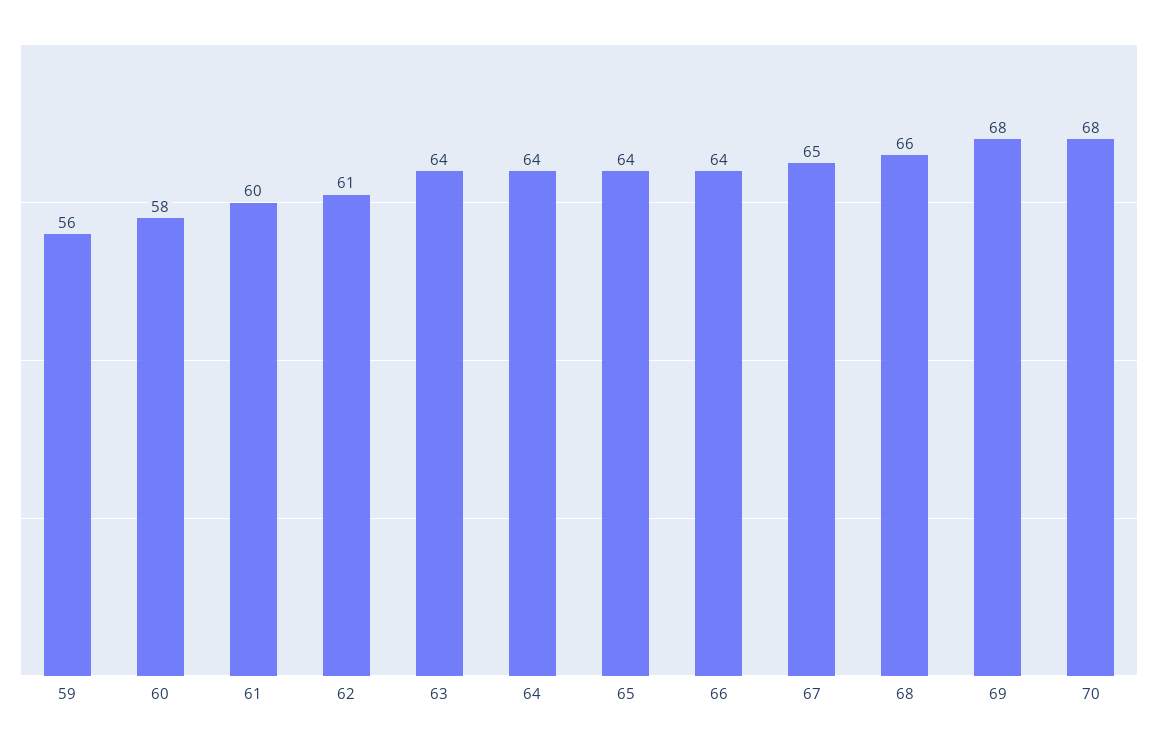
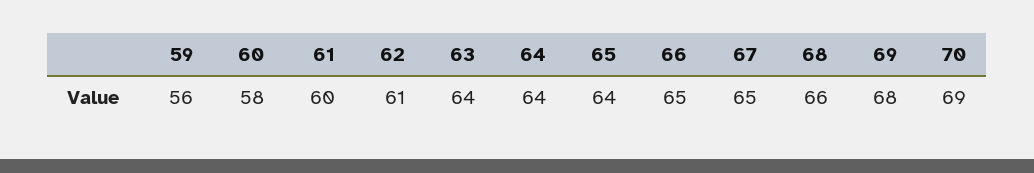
66: 64 -> 65
70: 68 -> 69

